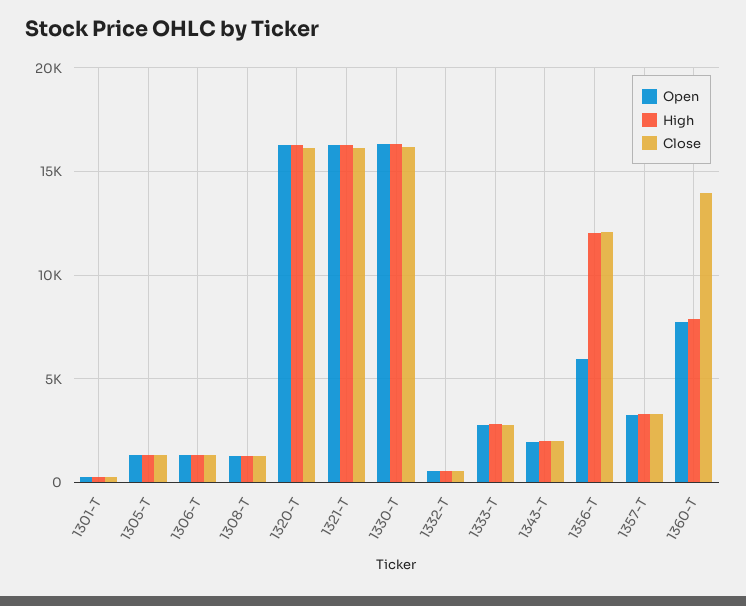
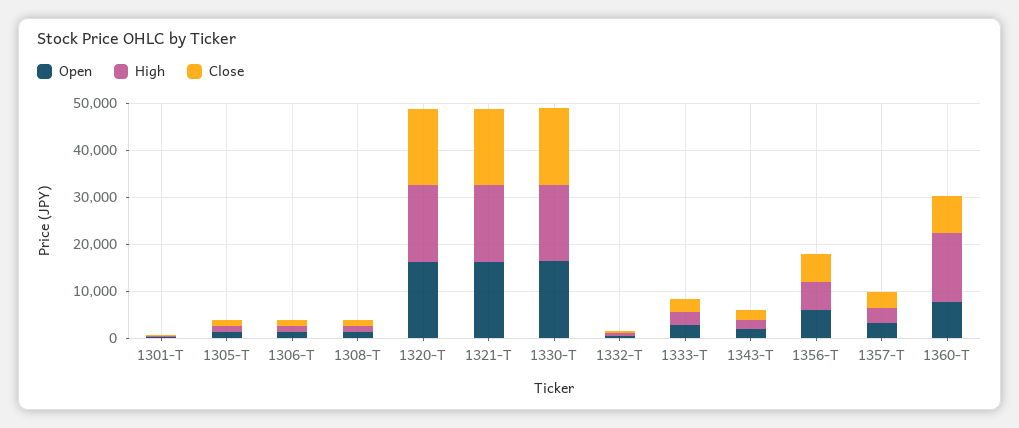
High, 1356-T: 12000 -> 6000
Close, 1356-T: 12000 -> 6000
High, 1360-T: 8000 -> 14000
Close, 1360-T: 14000 -> 8000

